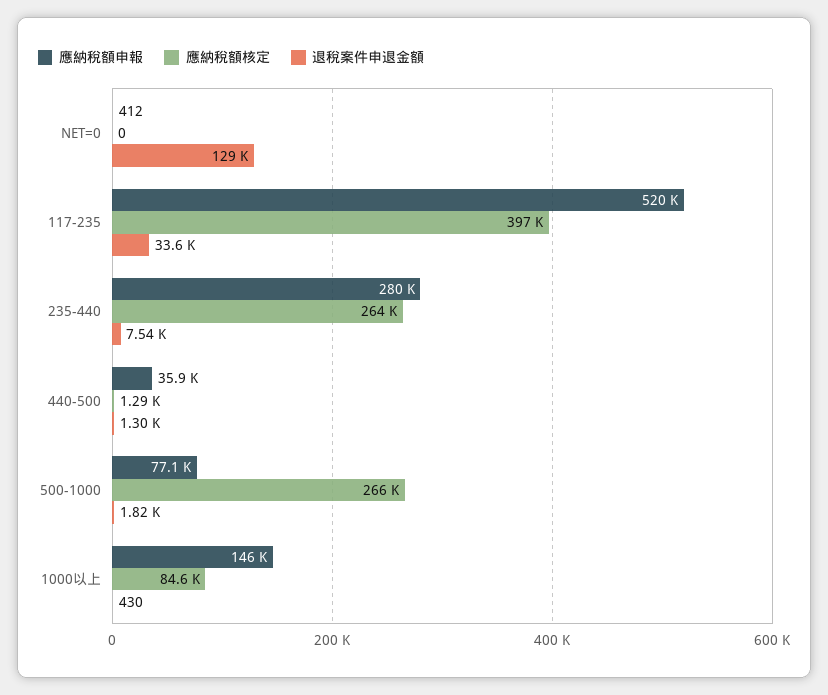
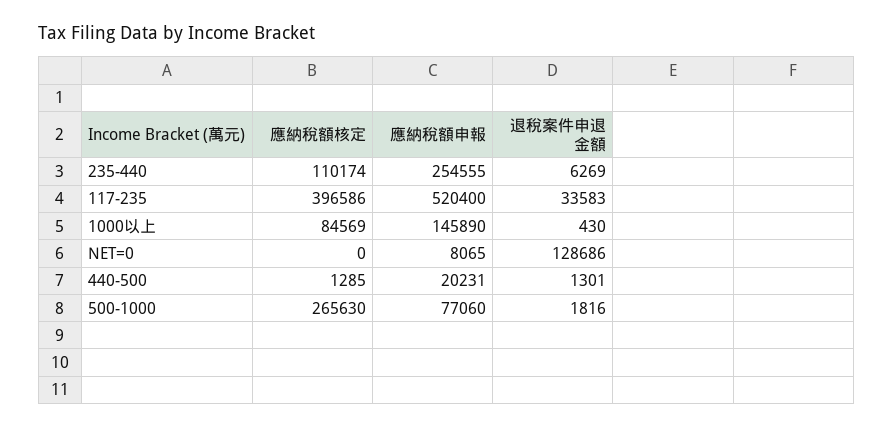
應納稅額申報, NET=0: 412 -> 8065
應納稅額申報, 235-440: 280000 -> 254555
應納稅額核定, 235-440: 264000 -> 110174
退稅案件申退金額, 235-440: 7540 -> 6269
應納稅額申報, 440-500: 35900 -> 20231

